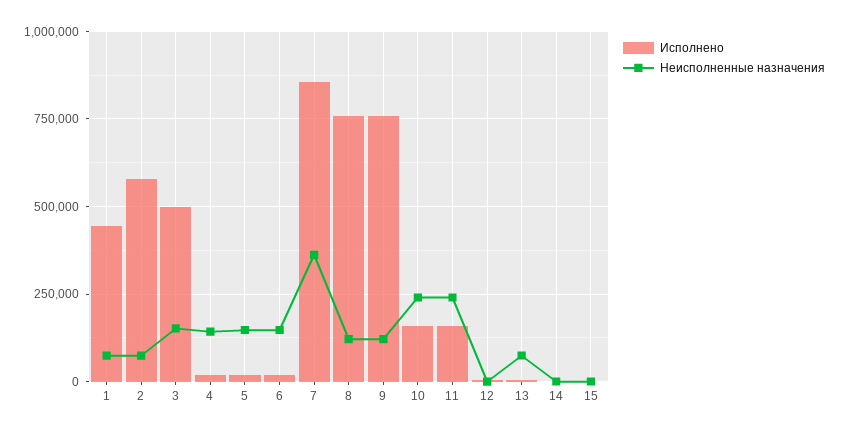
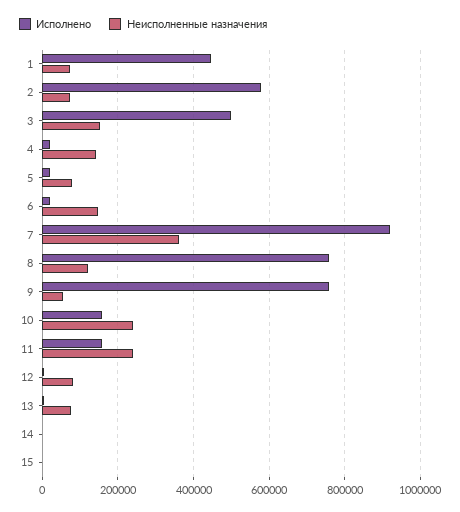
Неисполненные назначения, 5: 150000 -> 80000
Исполнено, 7: 850000 -> 920000
Неисполненные назначения, 9: 125000 -> 60000
Неисполненные назначения, 12: 0 -> 80000

